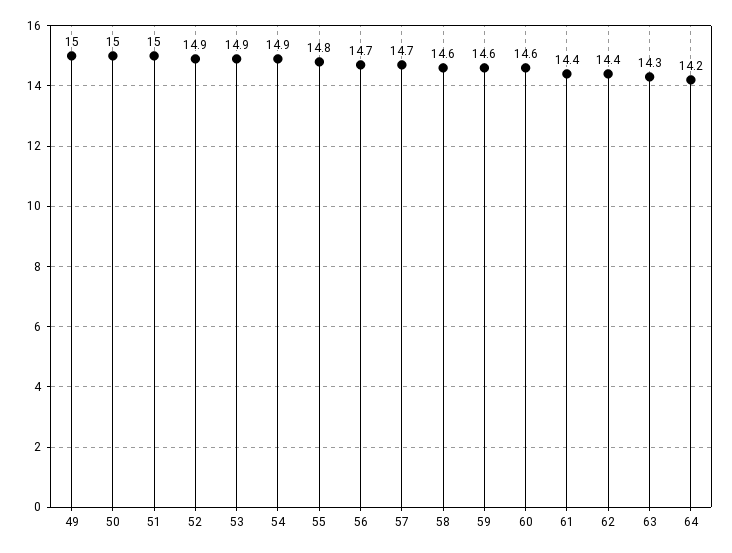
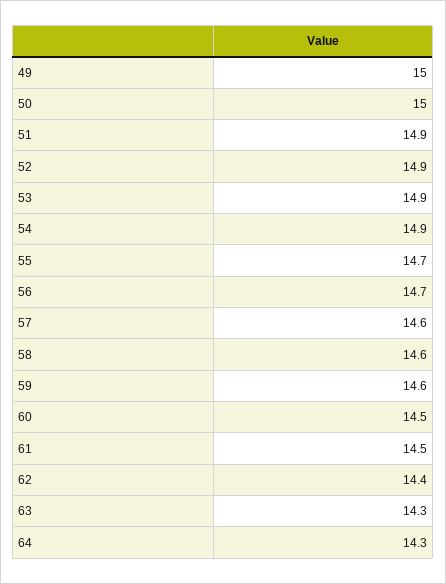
51: 15 -> 14.9
55: 14.8 -> 14.7
57: 14.7 -> 14.6
60: 14.6 -> 14.5
61: 14.4 -> 14.5
64: 14.2 -> 14.3

